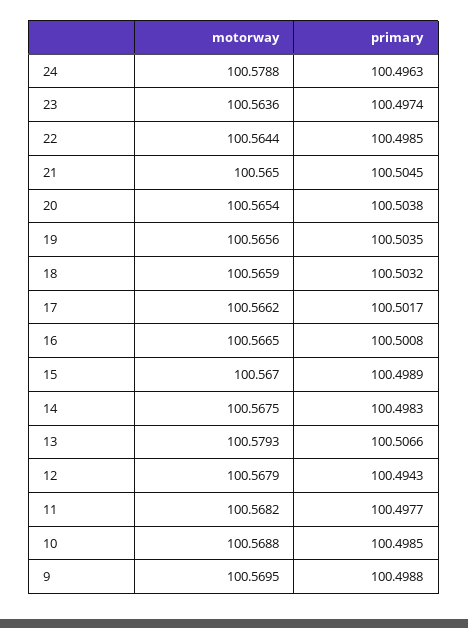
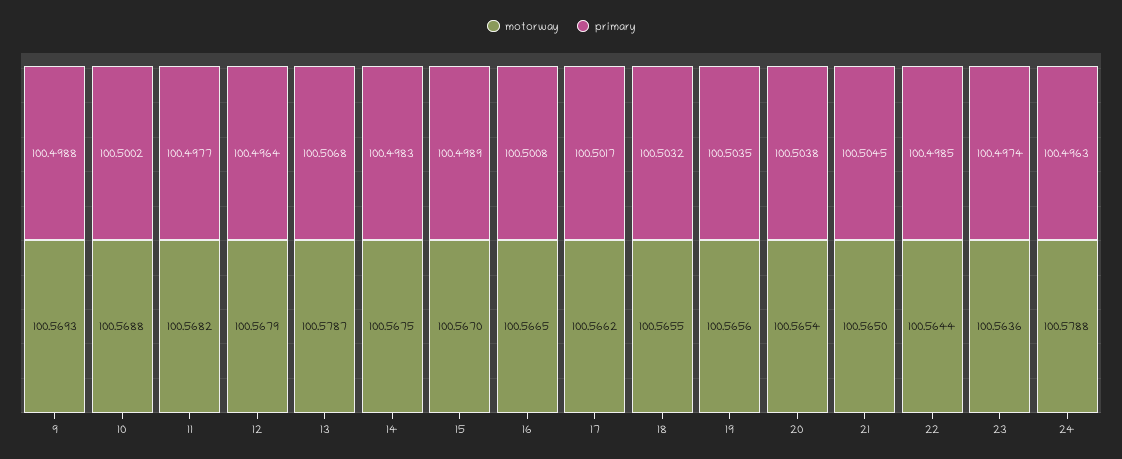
motorway, 18: 100.5659 -> 100.5655
motorway, 13: 100.5793 -> 100.5787
primary, 13: 100.5066 -> 100.5068
primary, 12: 100.4943 -> 100.4964
primary, 10: 100.4985 -> 100.5002
motorway, 9: 100.5695 -> 100.5693

